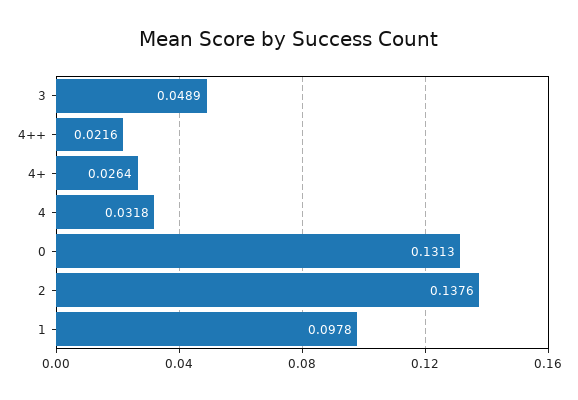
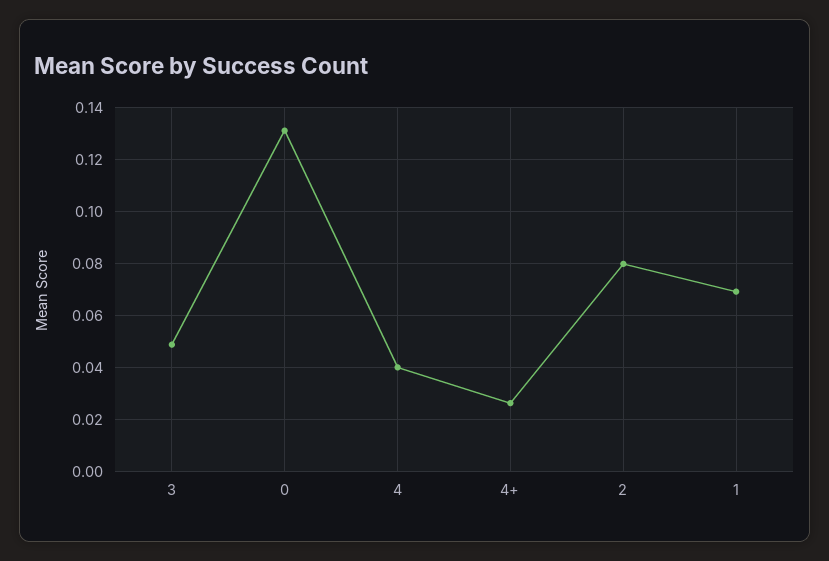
4++: 0.0216 -> none
4: 0.0318 -> 0.04
2: 0.1376 -> 0.08
1: 0.0978 -> 0.07

